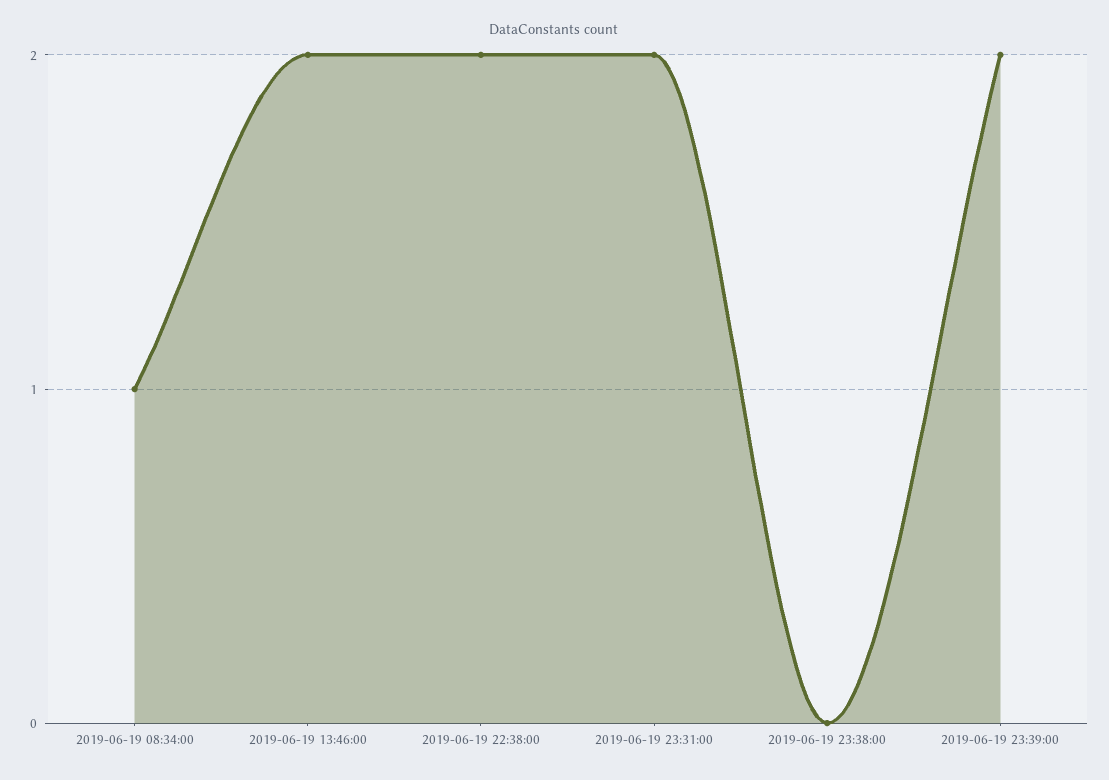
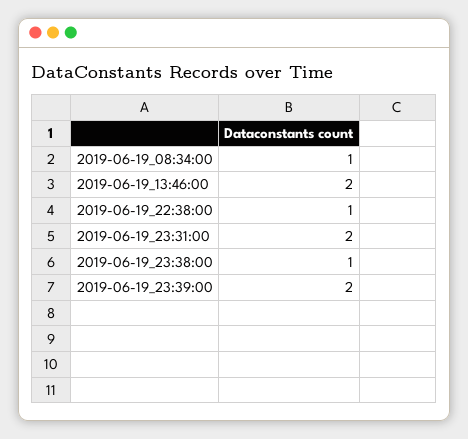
2019-06-19 22:38:00: 2 -> 1
2019-06-19 23:38:00: 0 -> 1

